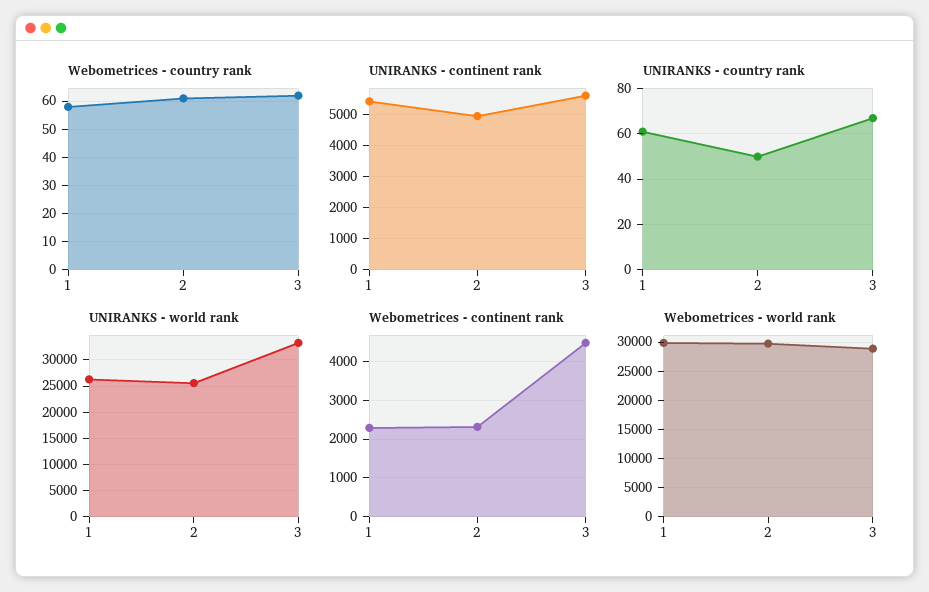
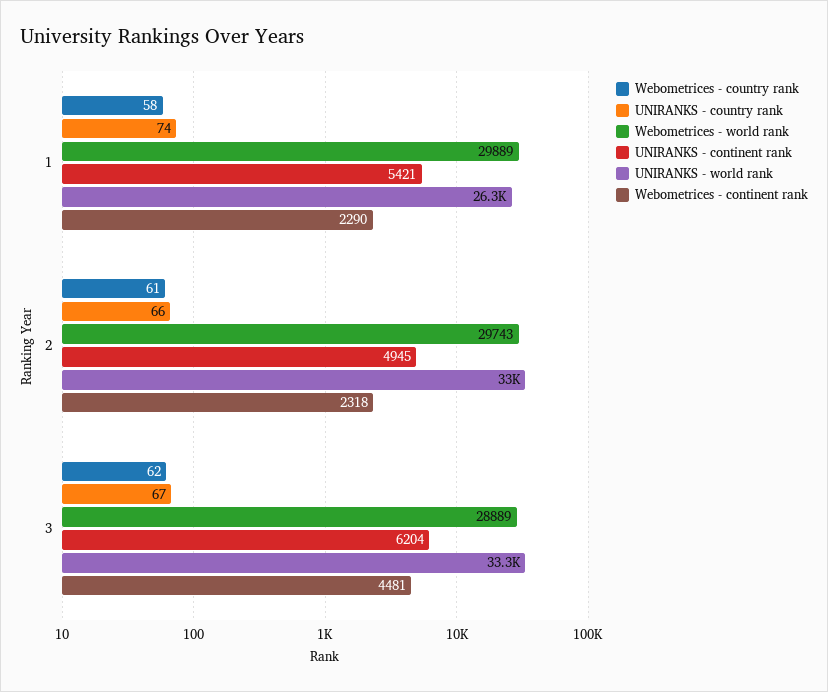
UNIRANKS - continent rank, 3: 5600 -> 6204
UNIRANKS - country rank, 1: 60 -> 74
UNIRANKS - country rank, 2: 50 -> 66
UNIRANKS - world rank, 2: 25000 -> 33000

